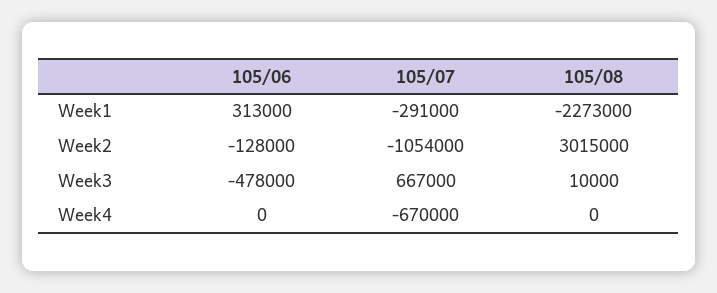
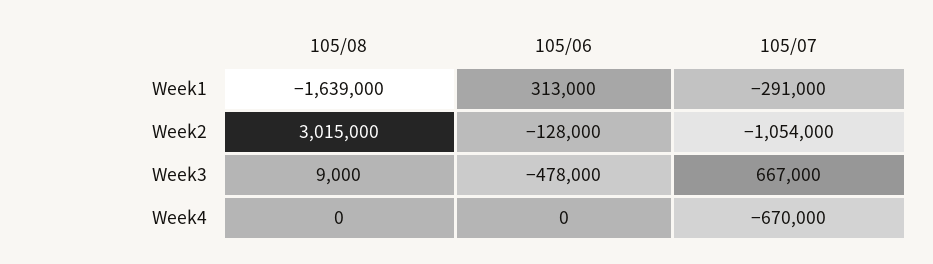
105/08, Week1: -2273000 -> -1639000
105/08, Week3: 10000 -> 9000

